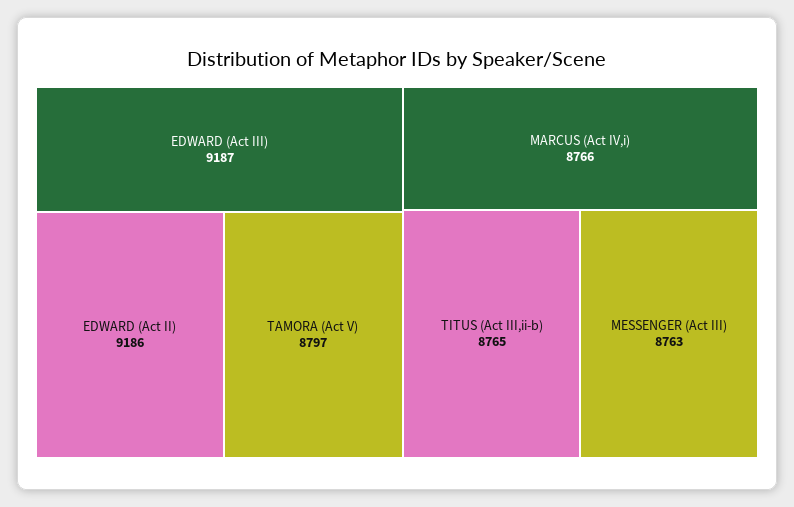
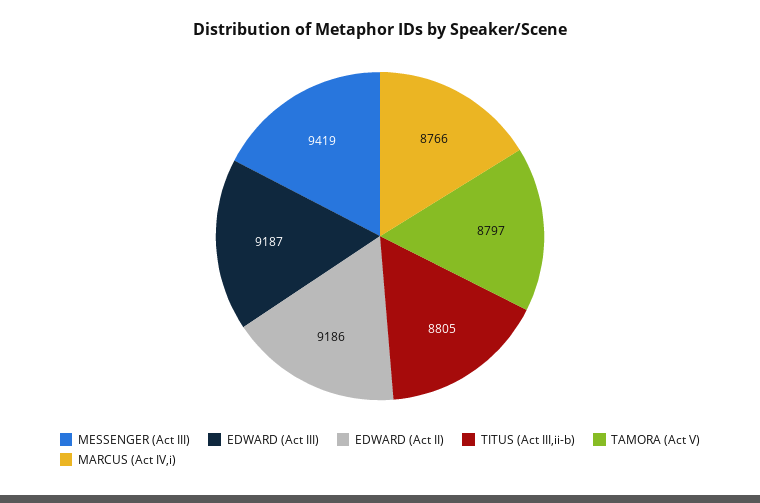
TITUS (Act III,ii-b): 8765 -> 8805
MESSENGER (Act III): 8763 -> 9419

